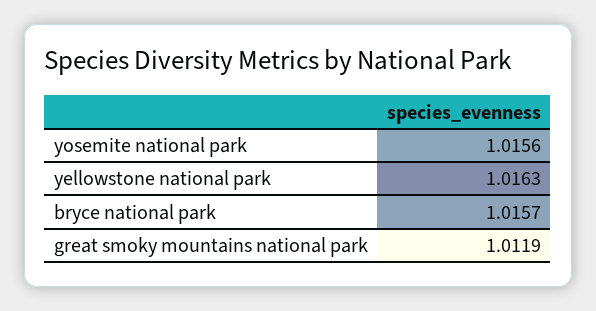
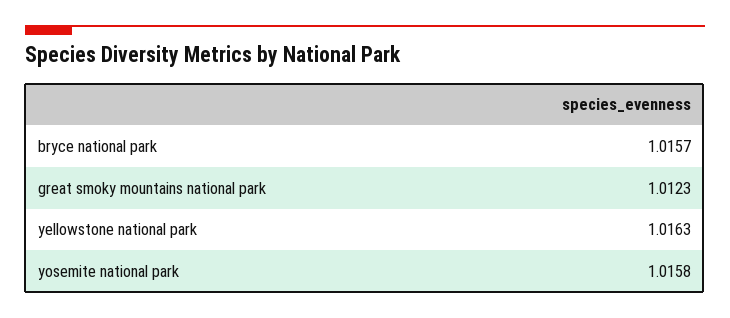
yosemite national park: 1.0156 -> 1.0158
great smoky mountains national park: 1.0119 -> 1.0123

